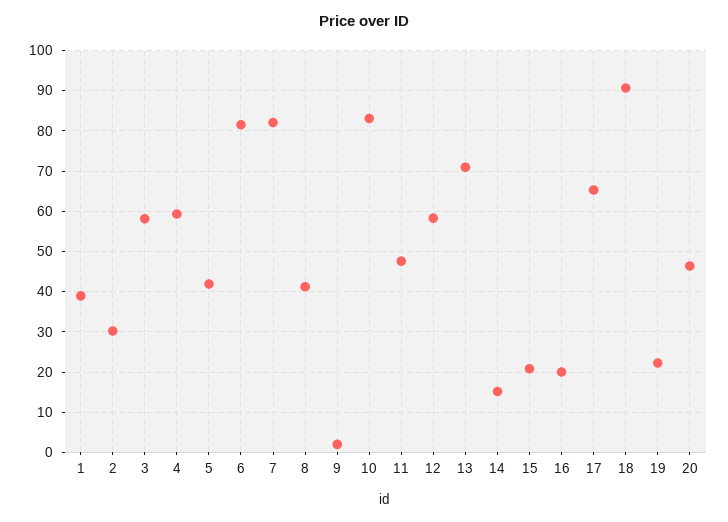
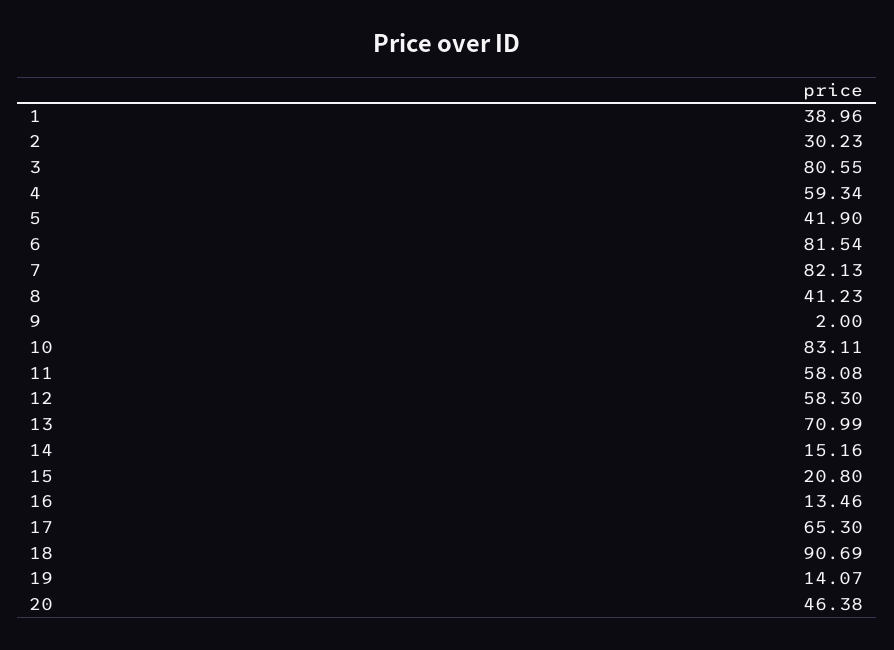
3: 58 -> 80.55
11: 48 -> 58.08
16: 20 -> 13.46
19: 22 -> 14.07

